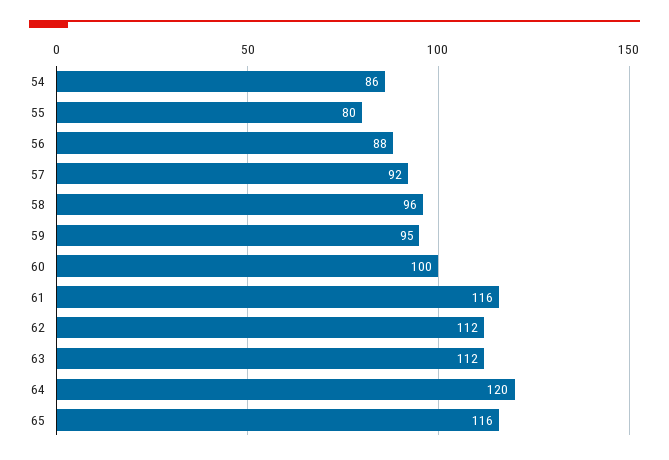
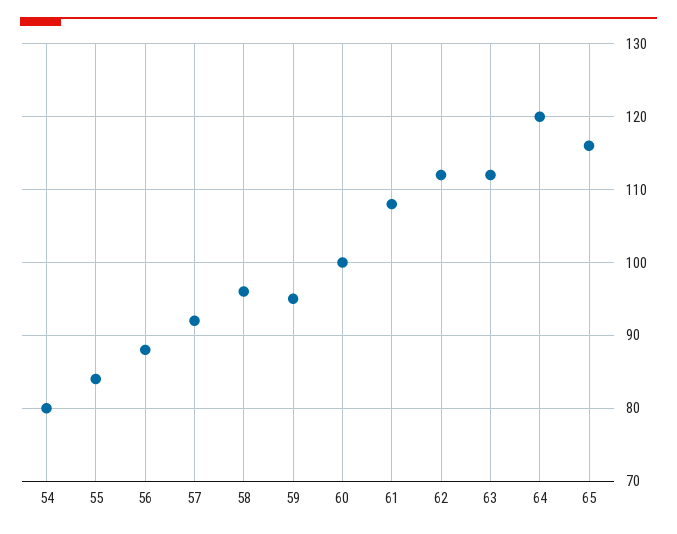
54: 86 -> 80
55: 80 -> 84
61: 116 -> 108

